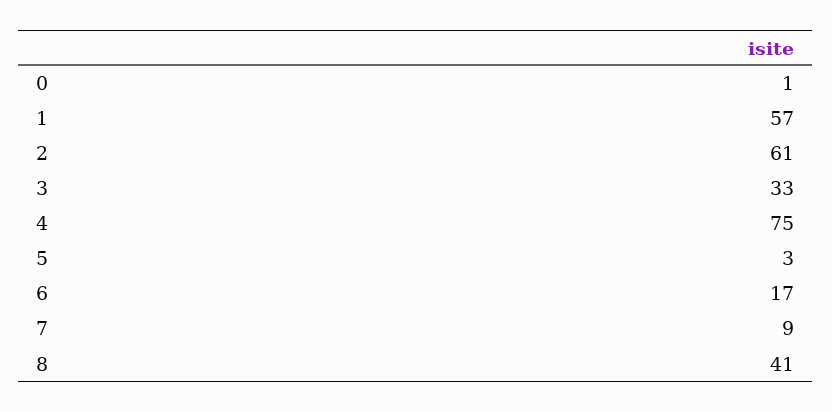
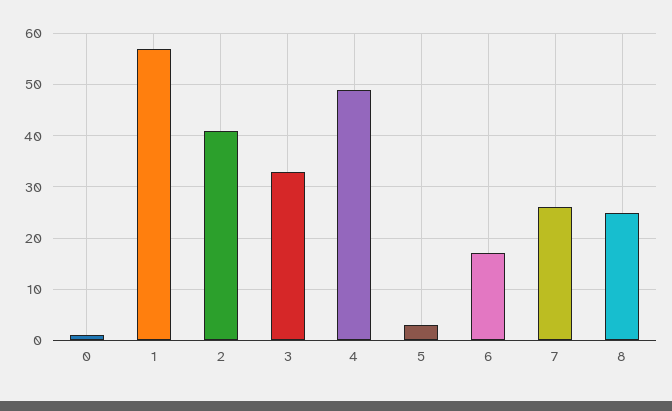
2: 61 -> 40
4: 75 -> 50
7: 9 -> 25
8: 41 -> 25

